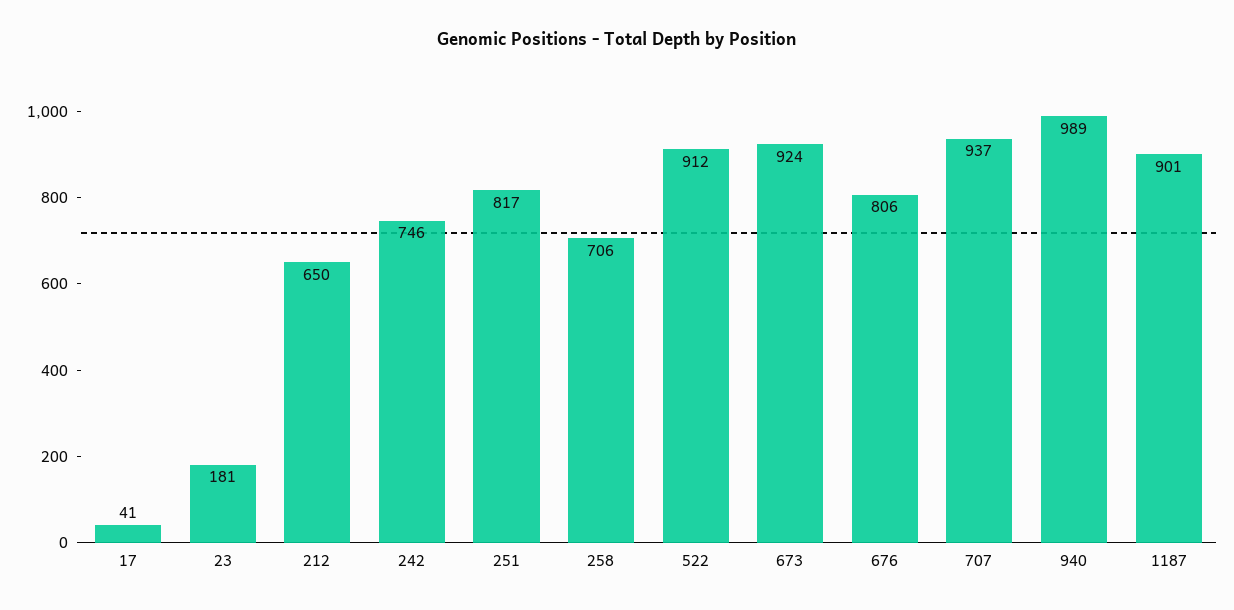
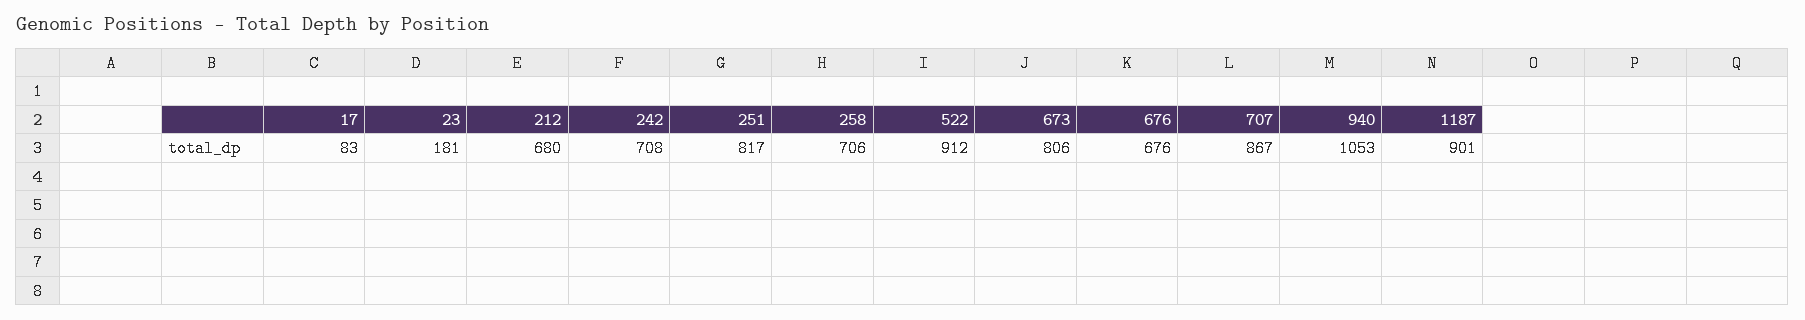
17: 41 -> 83
212: 650 -> 680
242: 746 -> 708
673: 924 -> 806
676: 806 -> 676
707: 937 -> 867
940: 989 -> 1053

